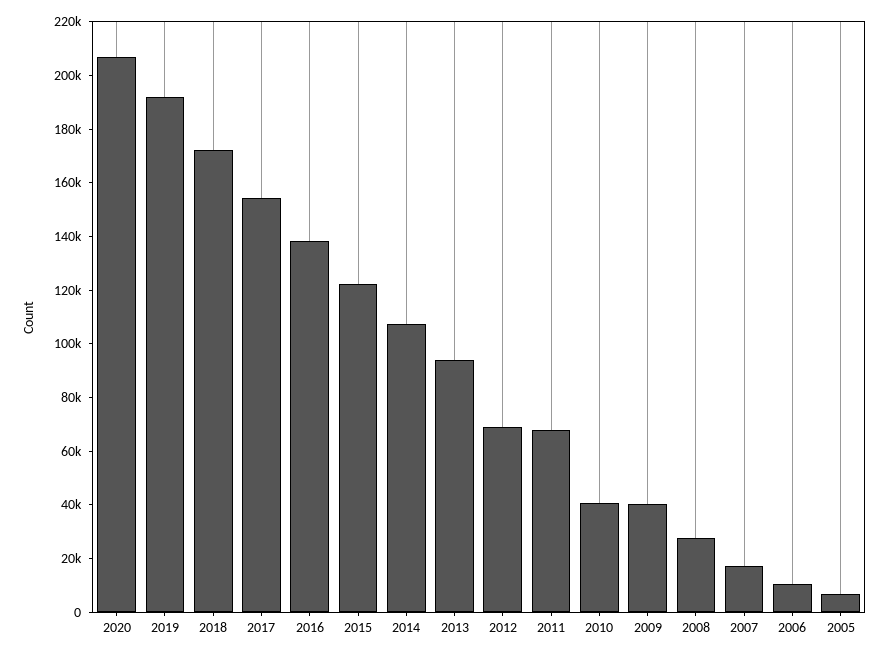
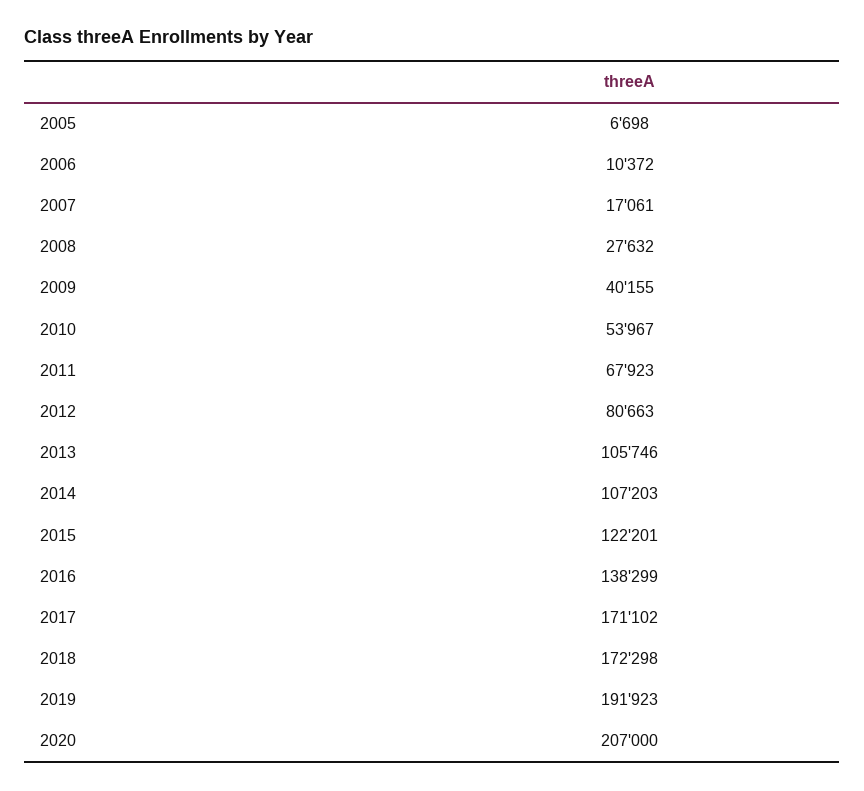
2017: 155000 -> 171102
2013: 95000 -> 105746
2012: 70000 -> 80663
2010: 40000 -> 53967

